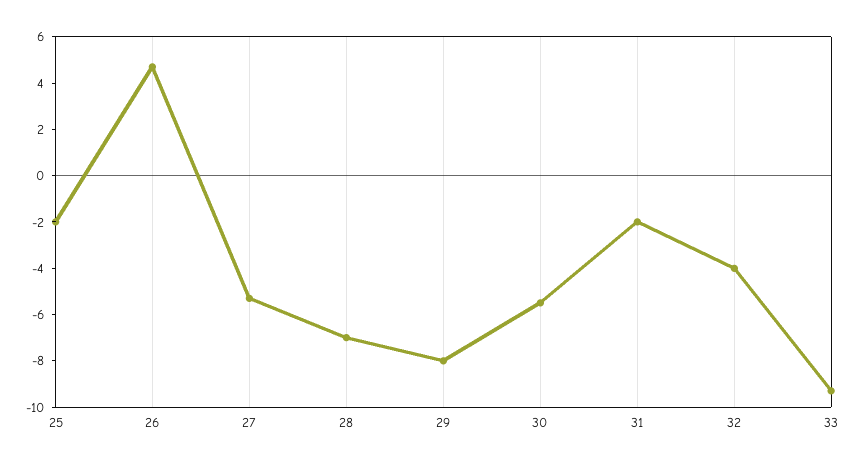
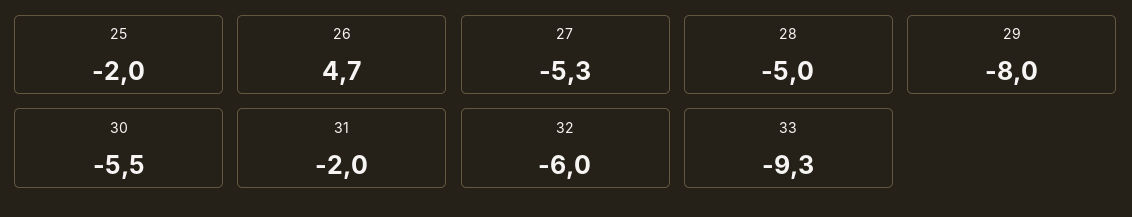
28: -7 -> -5
32: -4 -> -6

